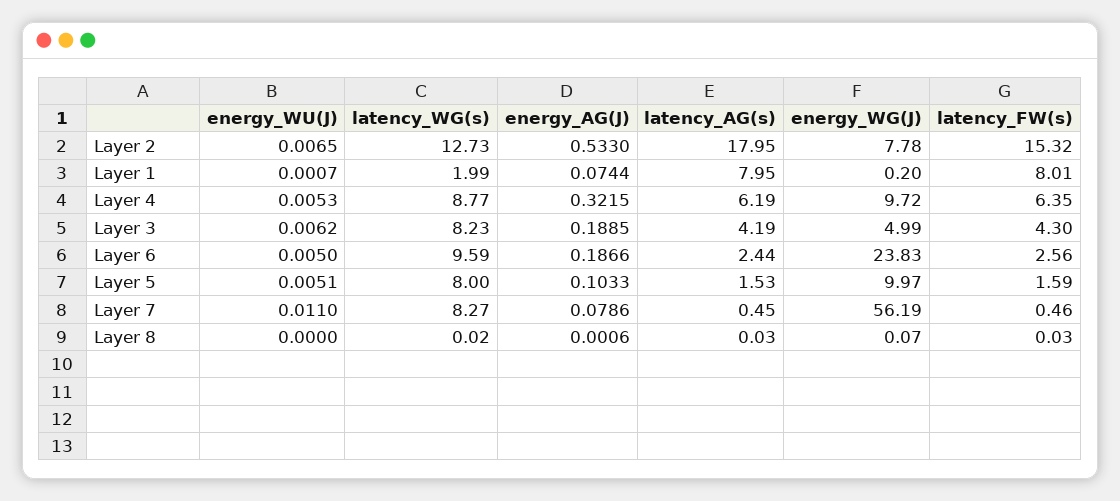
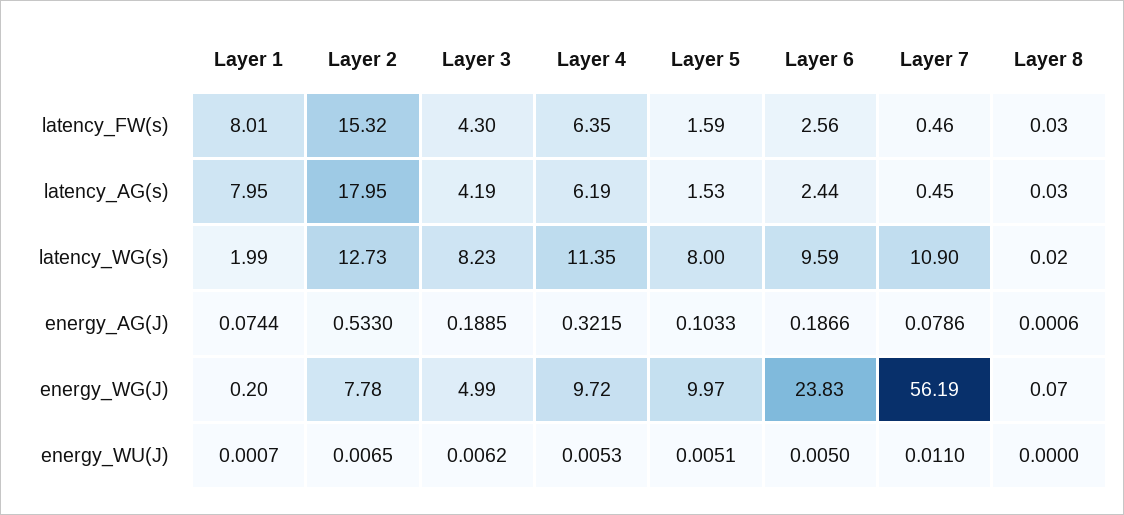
latency_WG(s), Layer 4: 8.77 -> 11.35
latency_WG(s), Layer 7: 8.27 -> 10.9

